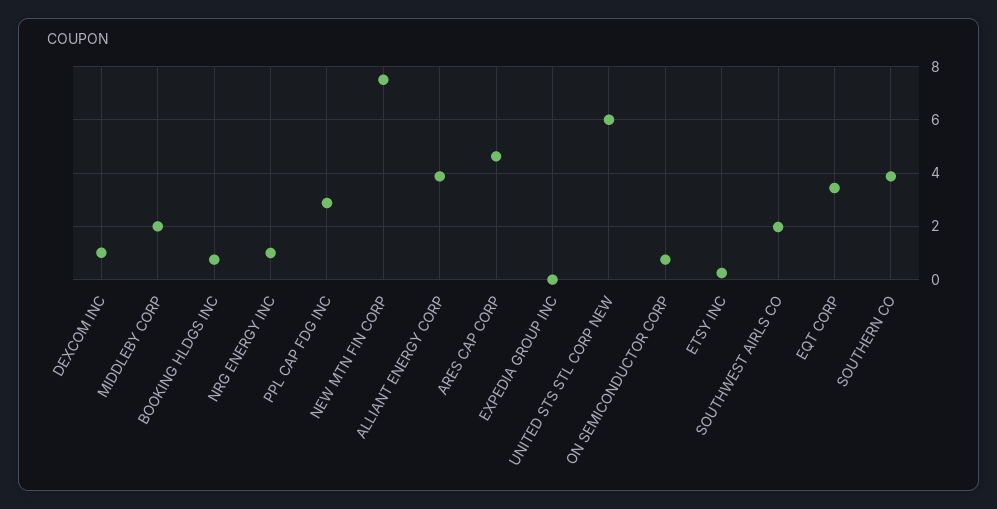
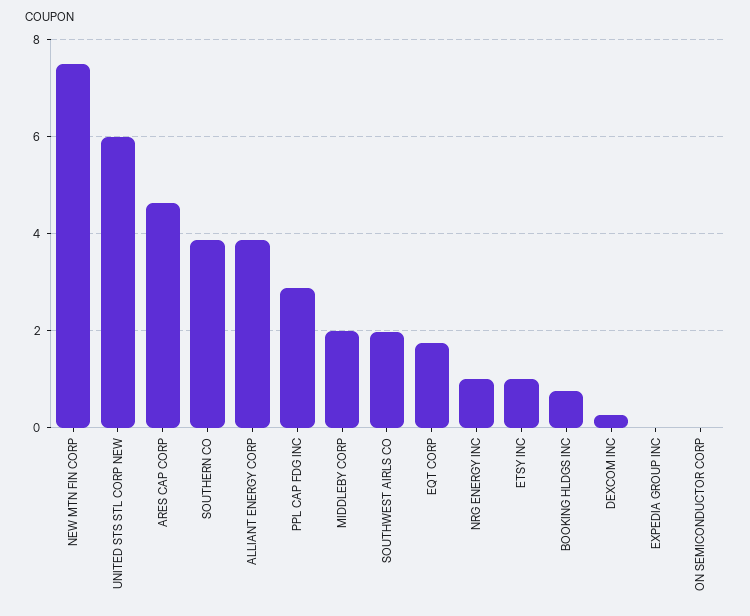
DEXCOM INC: 1 -> 0.2
ON SEMICONDUCTOR CORP: 0.75 -> 0
ETSY INC: 0.25 -> 1
EQT CORP: 3.5 -> 1.8

